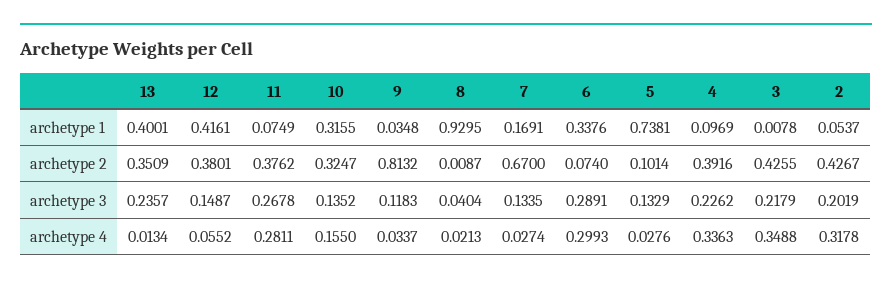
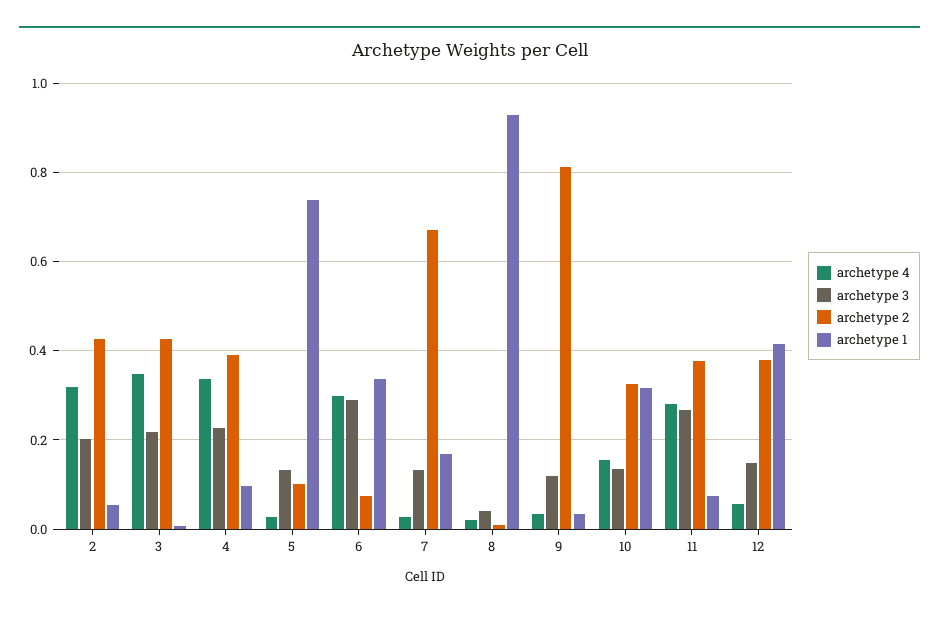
archetype 1, 13: 0.4001 -> none
archetype 2, 13: 0.3509 -> none
archetype 3, 13: 0.2357 -> none
archetype 4, 13: 0.0134 -> none

